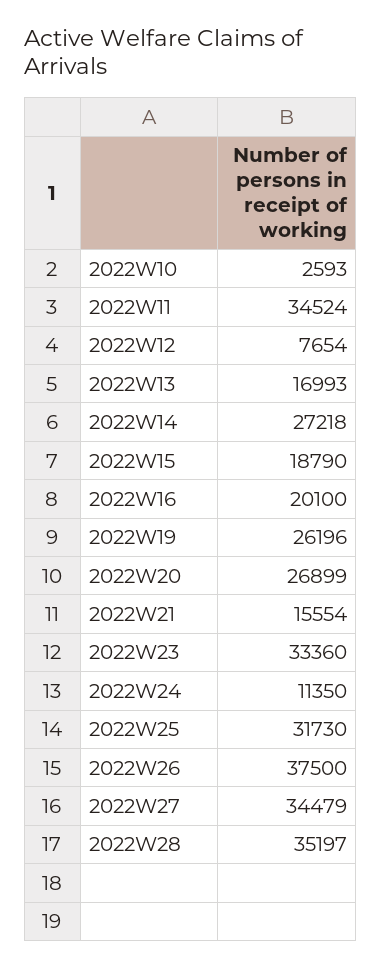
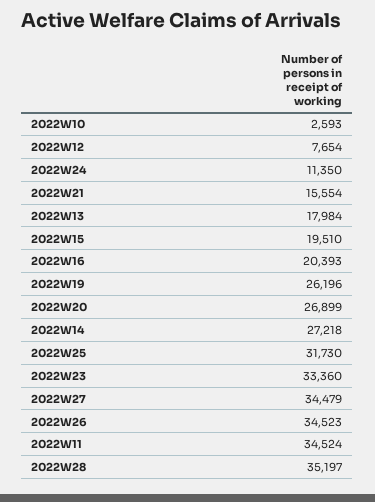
2022W13: 16993 -> 17984
2022W15: 18790 -> 19510
2022W16: 20100 -> 20393
2022W26: 37500 -> 34523

